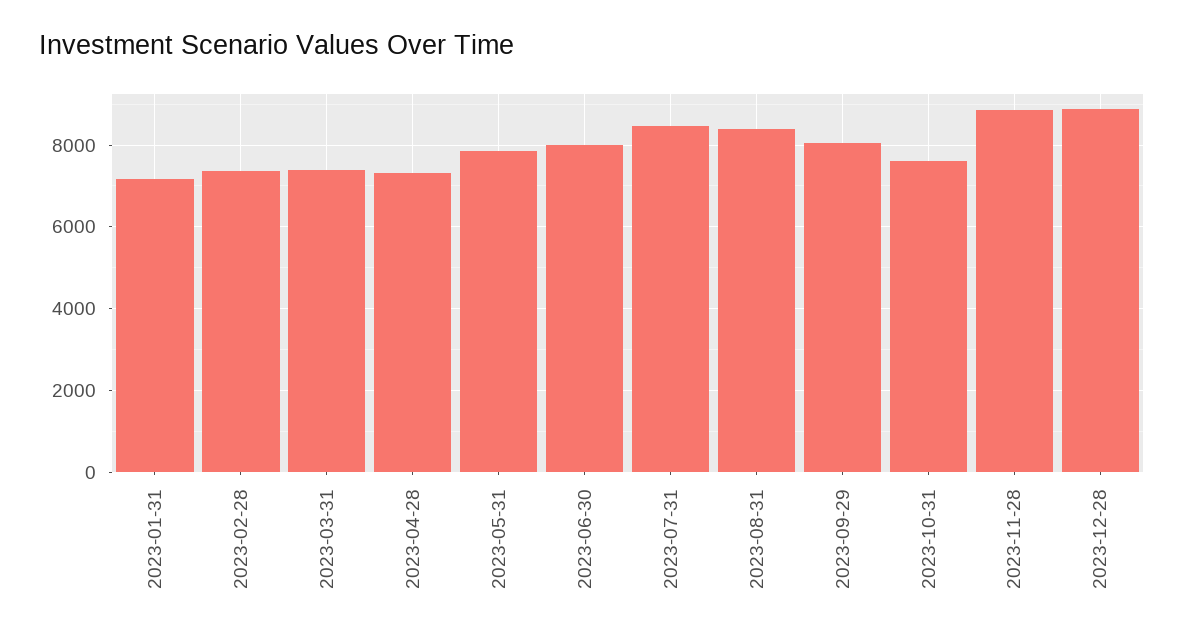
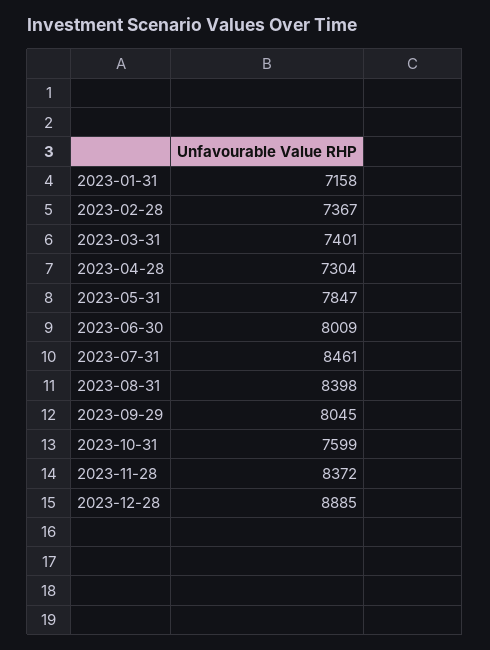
2023-11-28: 8800 -> 8372

